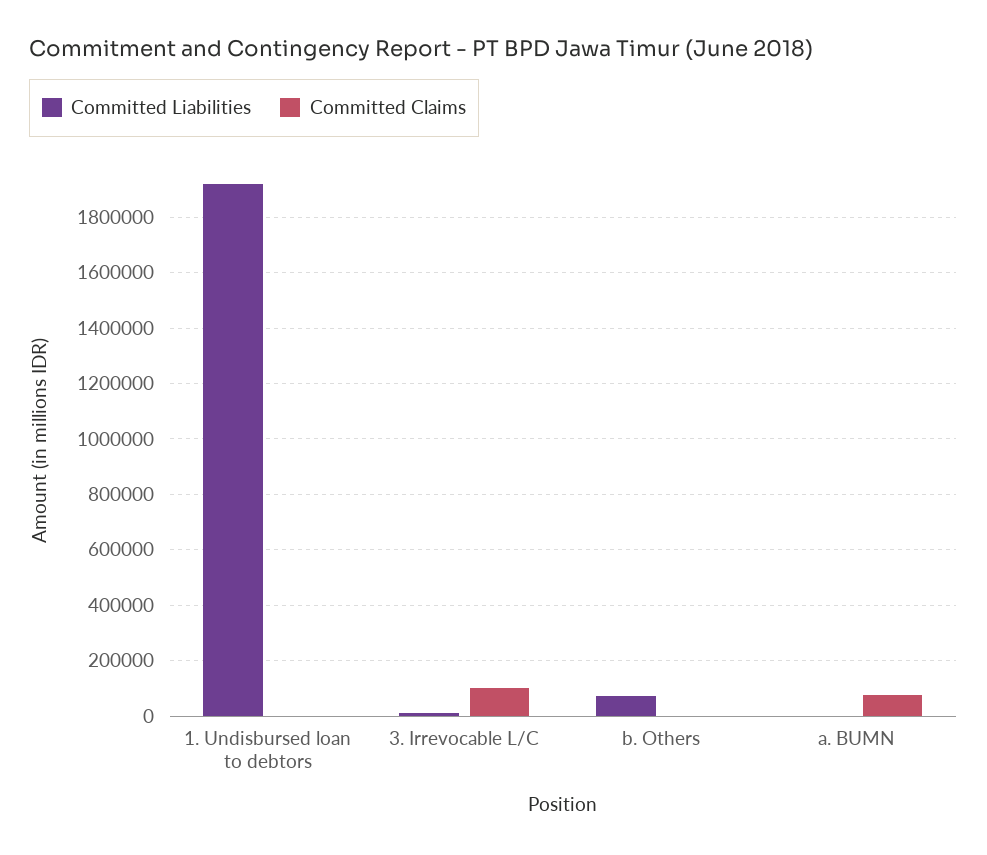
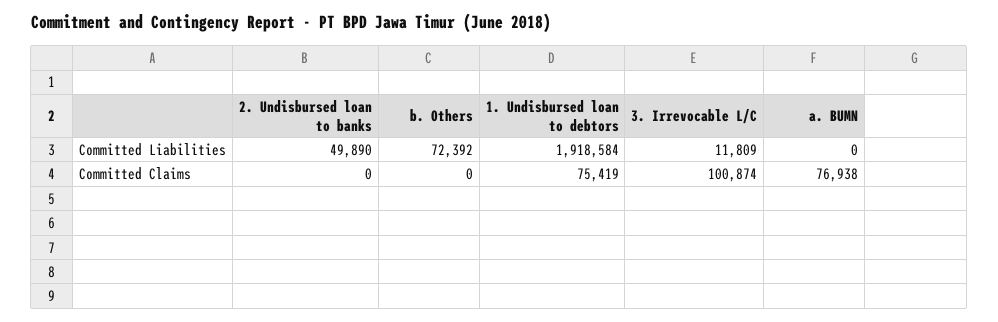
Committed Claims, 1. Undisbursed loan to debtors: 0 -> 75419
Committed Liabilities, 2. Undisbursed loan to banks: none -> 49890
Committed Claims, 2. Undisbursed loan to banks: none -> 0

